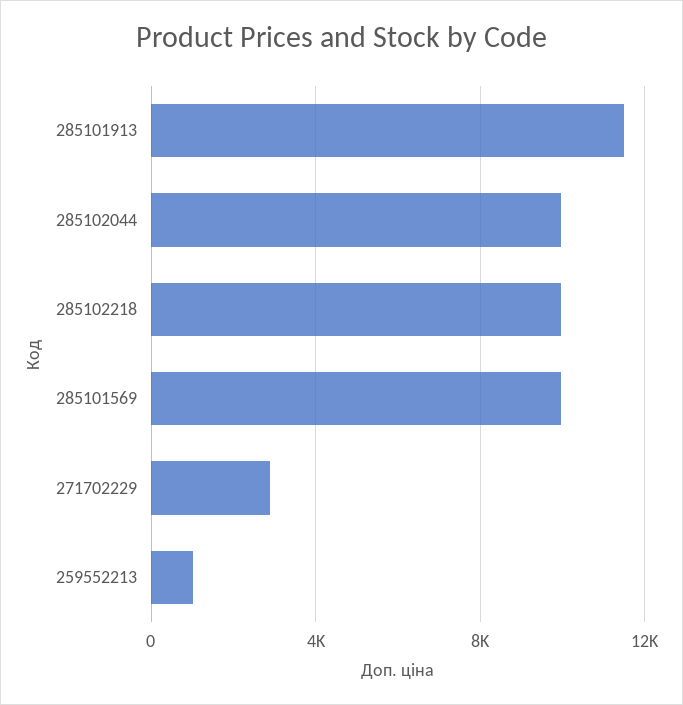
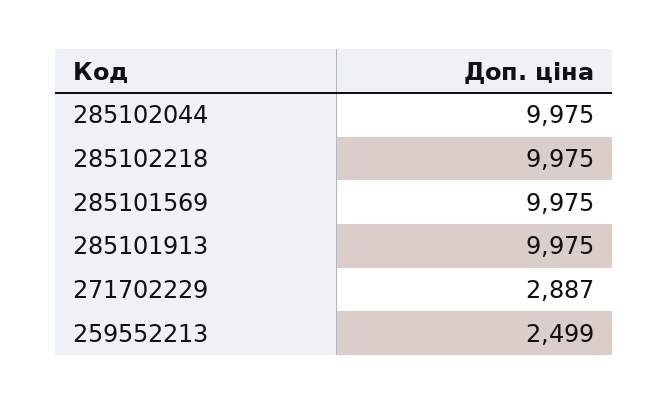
285101913: 11500 -> 9975
259552213: 1000 -> 2499

